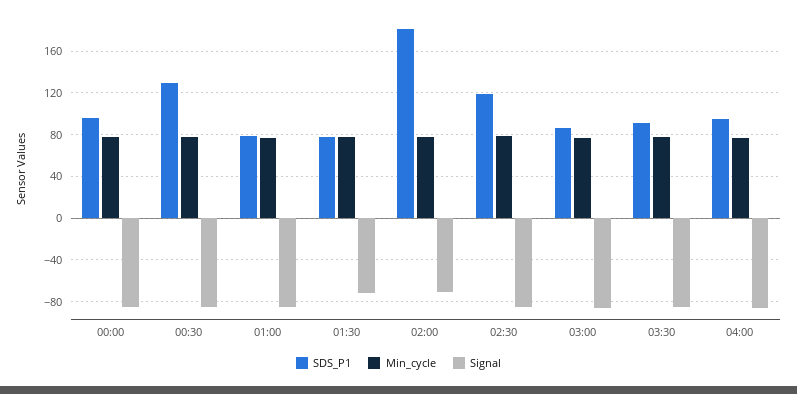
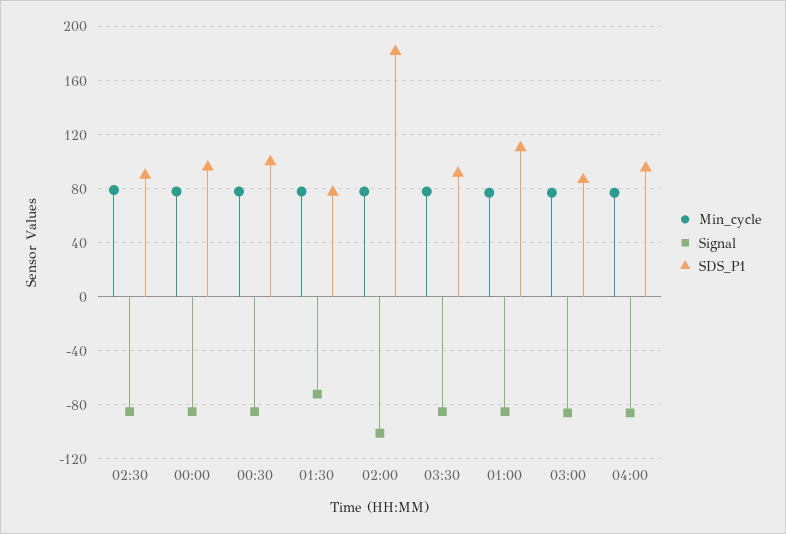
SDS_P1, 00:30: 130 -> 100
SDS_P1, 01:00: 80 -> 110
Signal, 02:00: -70 -> -100
SDS_P1, 02:30: 120 -> 90

